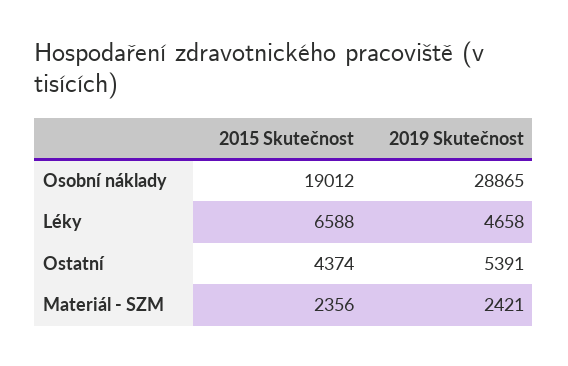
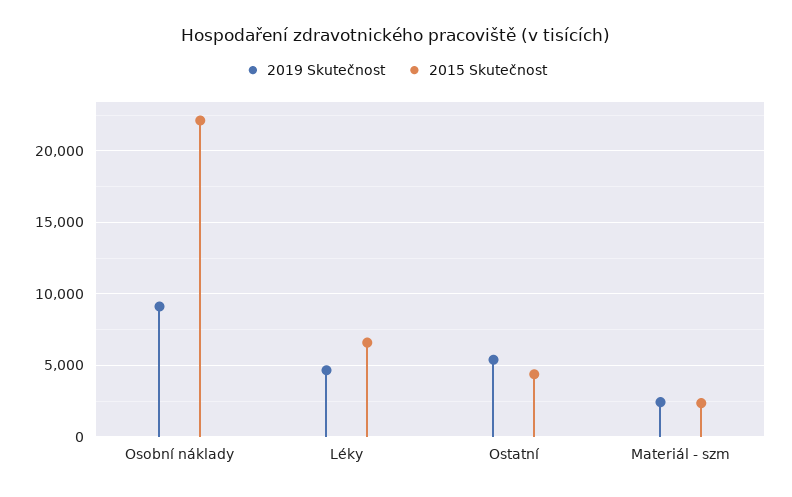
2015 Skutečnost, Osobní náklady: 19012 -> 22000
2019 Skutečnost, Osobní náklady: 28865 -> 9000

